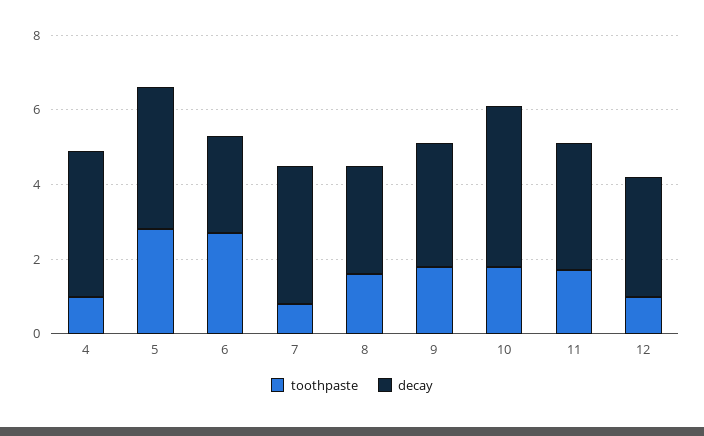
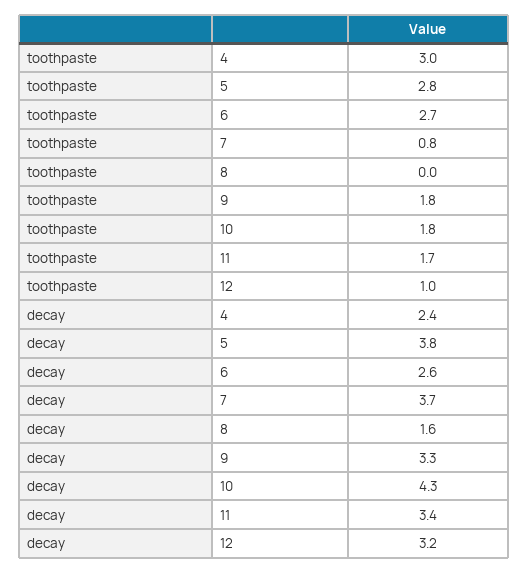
toothpaste, 4: 1 -> 3
decay, 4: 4 -> 2.4
toothpaste, 8: 1.5 -> 0
decay, 8: 3 -> 1.6

